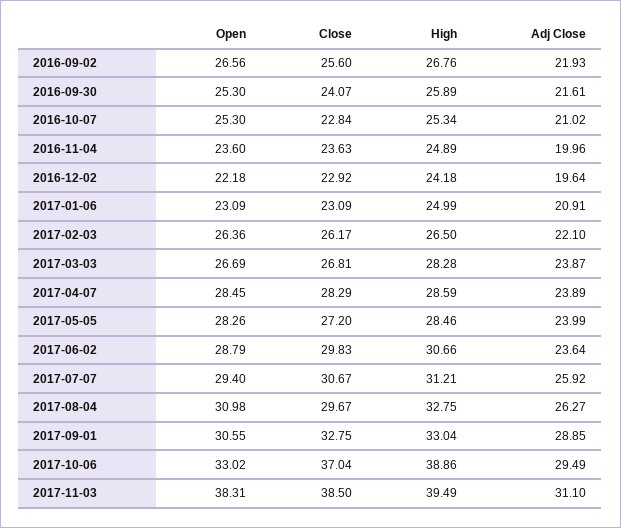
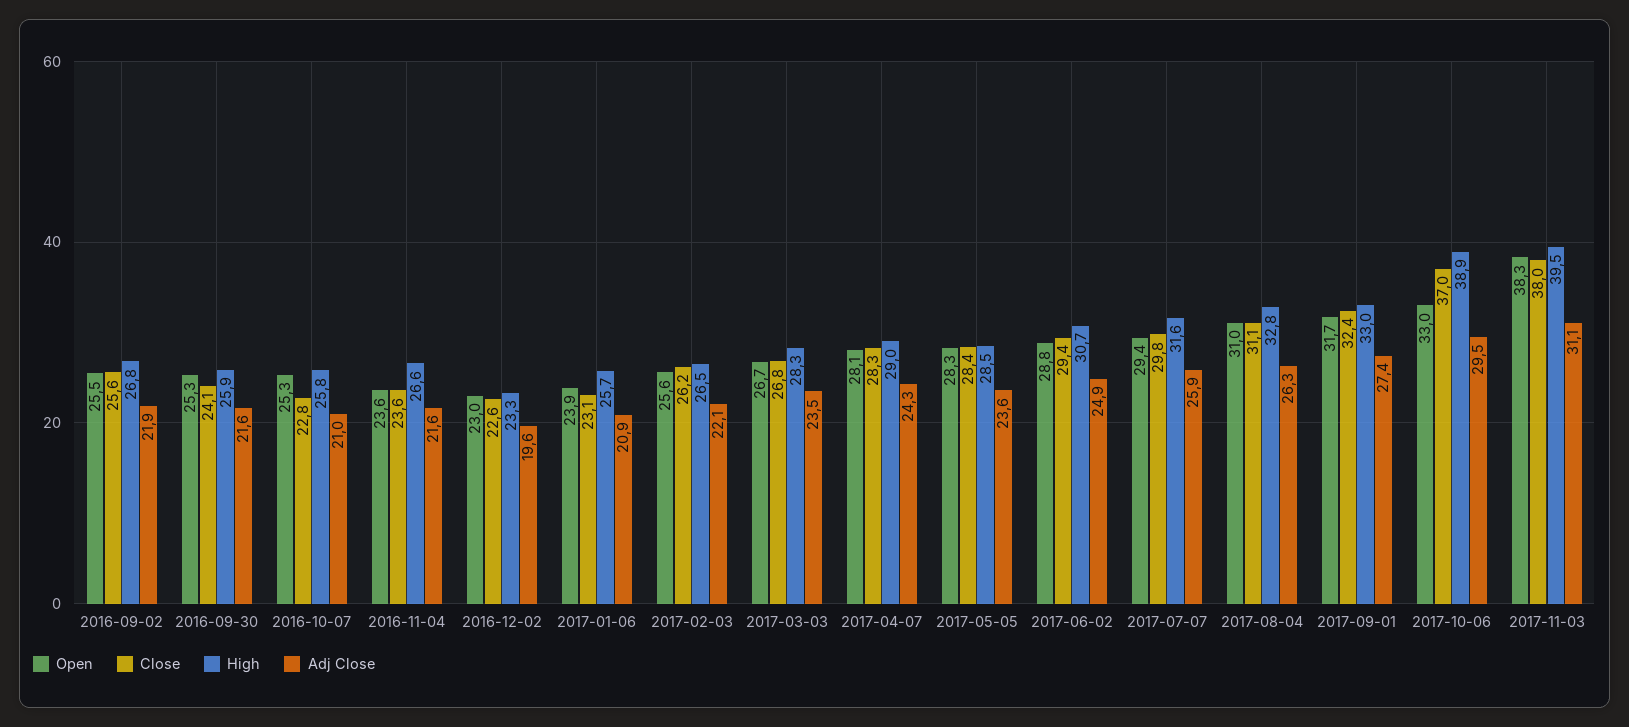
Open, 2016-09-02: 26.56 -> 25.5
High, 2016-10-07: 25.34 -> 25.8
High, 2016-11-04: 24.89 -> 26.6
Adj Close, 2016-11-04: 19.96 -> 21.6
Open, 2016-12-02: 22.18 -> 23
Close, 2016-12-02: 22.92 -> 22.6
High, 2016-12-02: 24.18 -> 23.3
Open, 2017-01-06: 23.09 -> 23.9
High, 2017-01-06: 24.99 -> 25.7
Open, 2017-02-03: 26.36 -> 25.6
Adj Close, 2017-03-03: 23.87 -> 23.5
Open, 2017-04-07: 28.45 -> 28.1
High, 2017-04-07: 28.59 -> 29
Adj Close, 2017-04-07: 23.89 -> 24.3
Close, 2017-05-05: 27.2 -> 28.4
Adj Close, 2017-05-05: 23.99 -> 23.6
Close, 2017-06-02: 29.83 -> 29.4
Adj Close, 2017-06-02: 23.64 -> 24.9
Close, 2017-07-07: 30.67 -> 29.8
High, 2017-07-07: 31.21 -> 31.6
Close, 2017-08-04: 29.67 -> 31.1
Open, 2017-09-01: 30.55 -> 31.7
Close, 2017-09-01: 32.75 -> 32.4
Adj Close, 2017-09-01: 28.85 -> 27.4
Close, 2017-11-03: 38.5 -> 38

